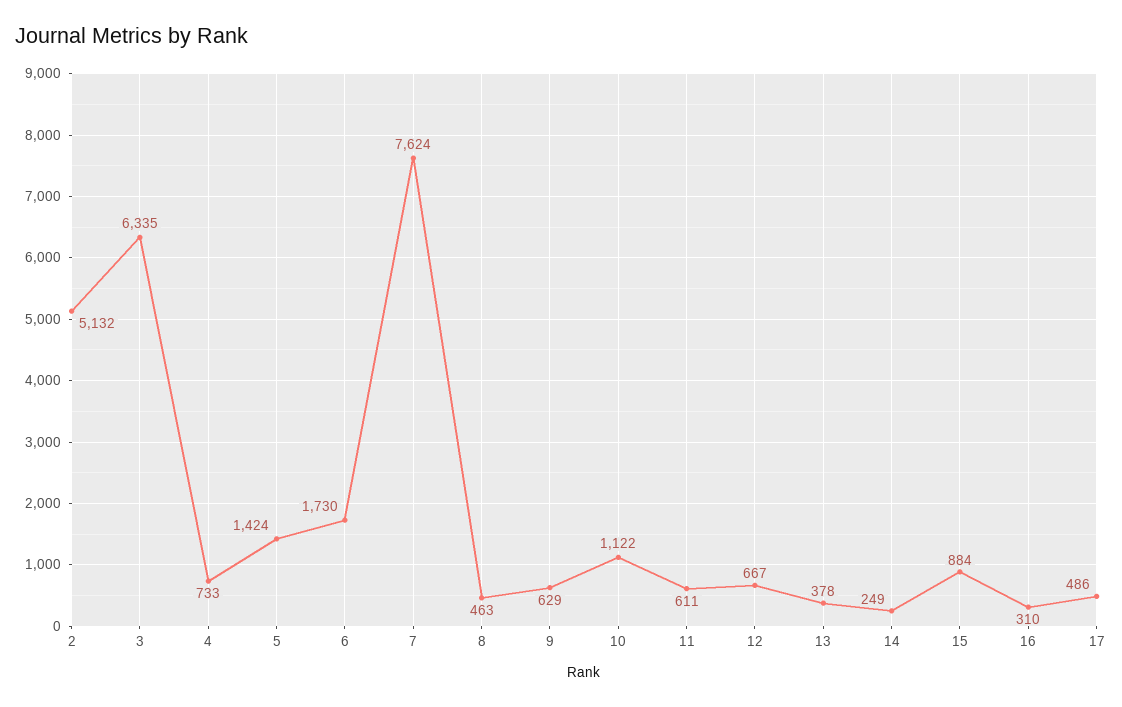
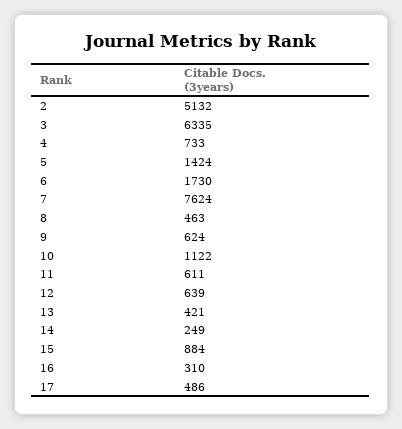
9: 629 -> 624
12: 667 -> 639
13: 378 -> 421

